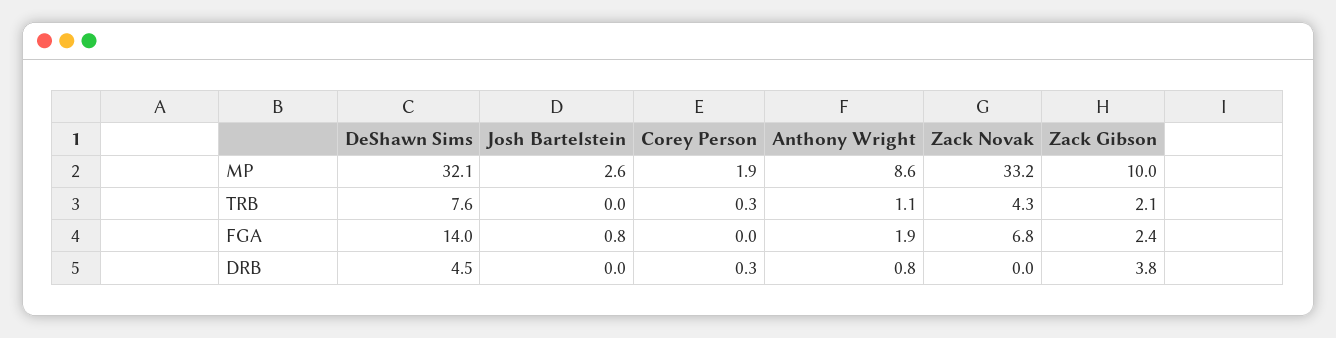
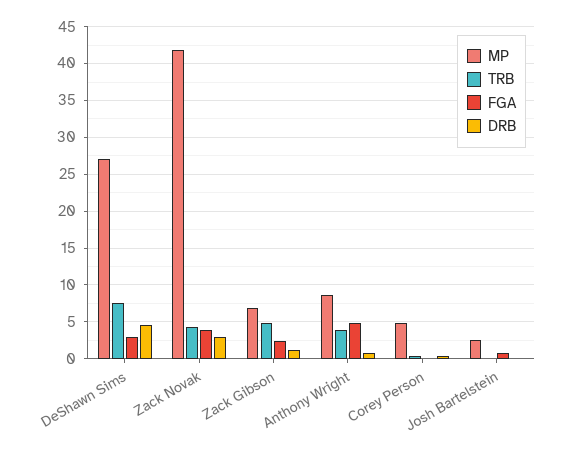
MP, DeShawn Sims: 32.1 -> 27
MP, Corey Person: 1.9 -> 5
MP, Zack Novak: 33.2 -> 42
MP, Zack Gibson: 10 -> 7
TRB, Anthony Wright: 1.1 -> 4
TRB, Zack Gibson: 2.1 -> 5
FGA, DeShawn Sims: 14 -> 3
FGA, Anthony Wright: 1.9 -> 5
FGA, Zack Novak: 6.8 -> 4
DRB, Zack Novak: 0 -> 3
DRB, Zack Gibson: 3.8 -> 1

